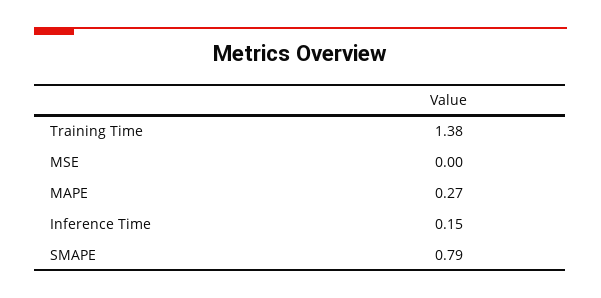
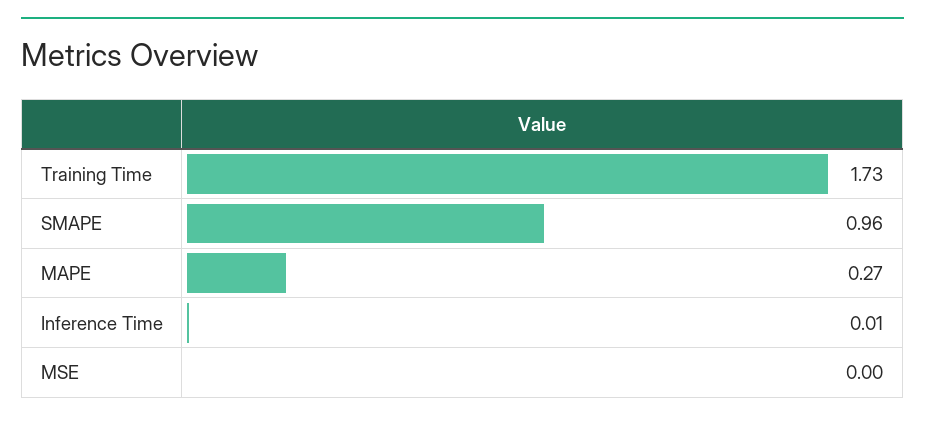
Training Time: 1.38 -> 1.73
Inference Time: 0.15 -> 0.01
SMAPE: 0.79 -> 0.96

